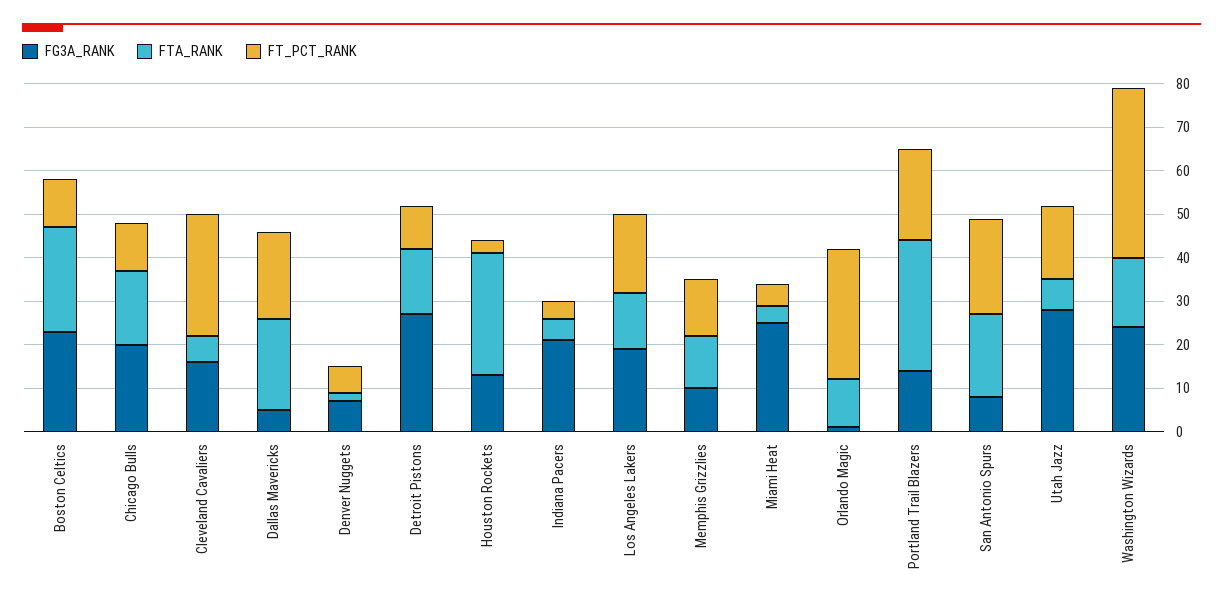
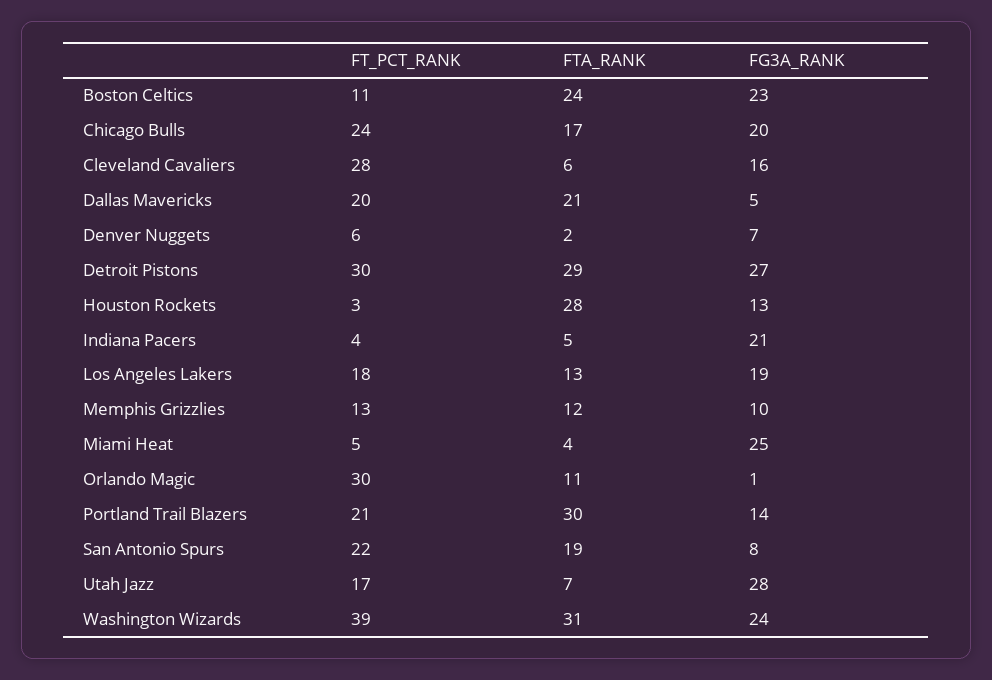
FT_PCT_RANK, Chicago Bulls: 10 -> 24
FTA_RANK, Detroit Pistons: 15 -> 29
FT_PCT_RANK, Detroit Pistons: 10 -> 30
FTA_RANK, Washington Wizards: 15 -> 31

